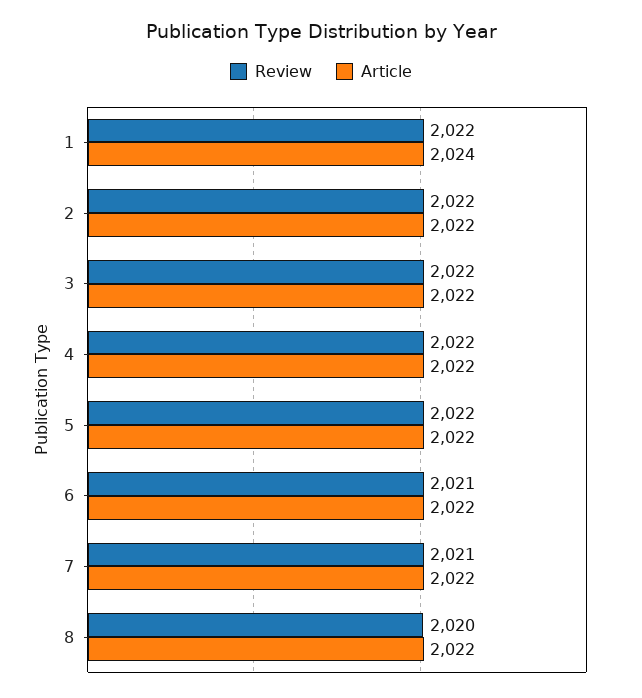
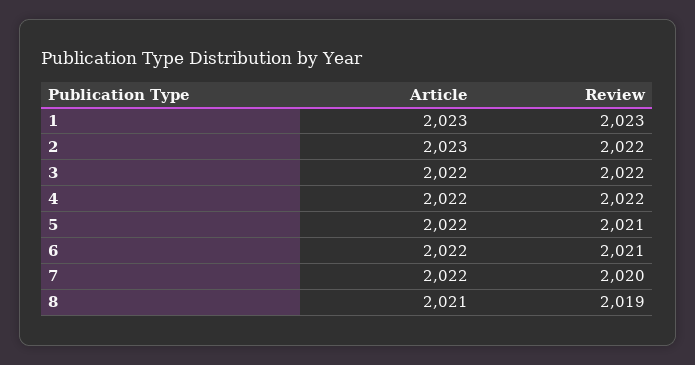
Review, 1: 2022 -> 2023
Article, 1: 2024 -> 2023
Article, 2: 2022 -> 2023
Review, 5: 2022 -> 2021
Review, 7: 2021 -> 2020
Review, 8: 2020 -> 2019
Article, 8: 2022 -> 2021

